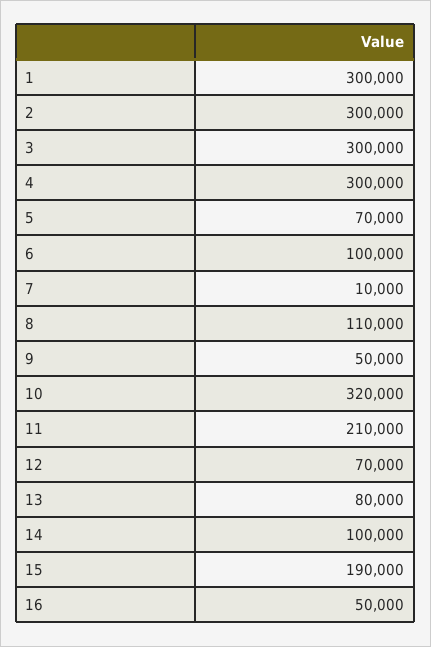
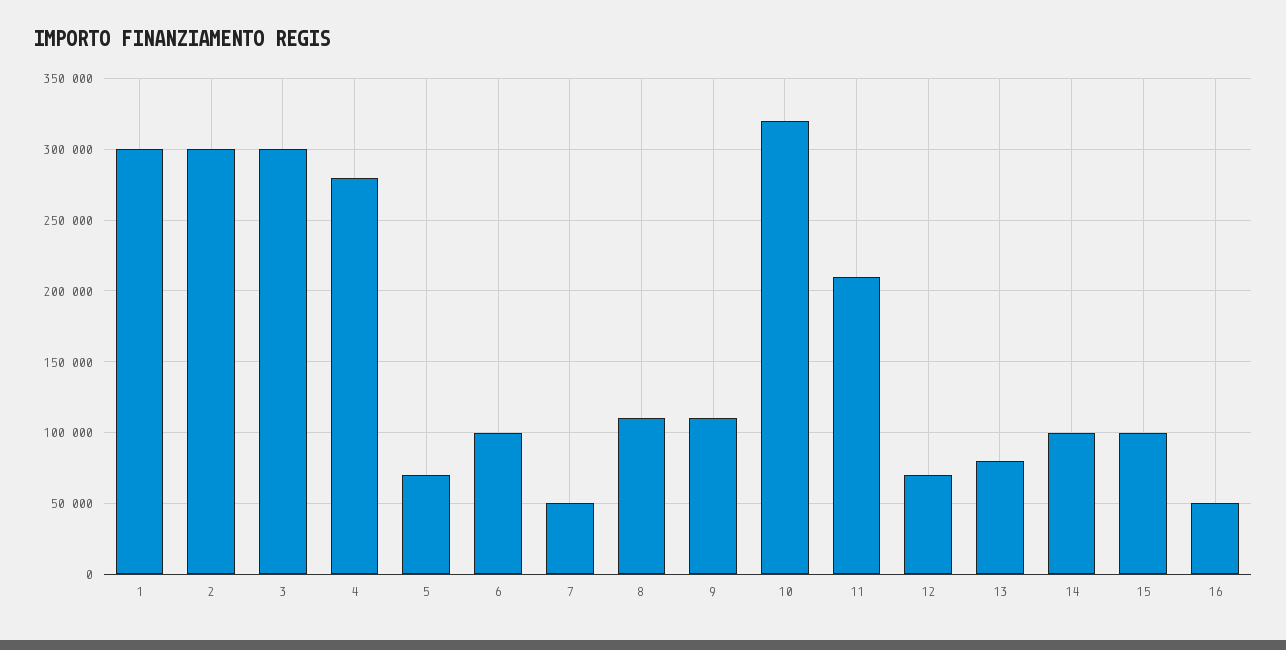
4: 300000 -> 280000
7: 10000 -> 50000
9: 50000 -> 110000
15: 190000 -> 100000

